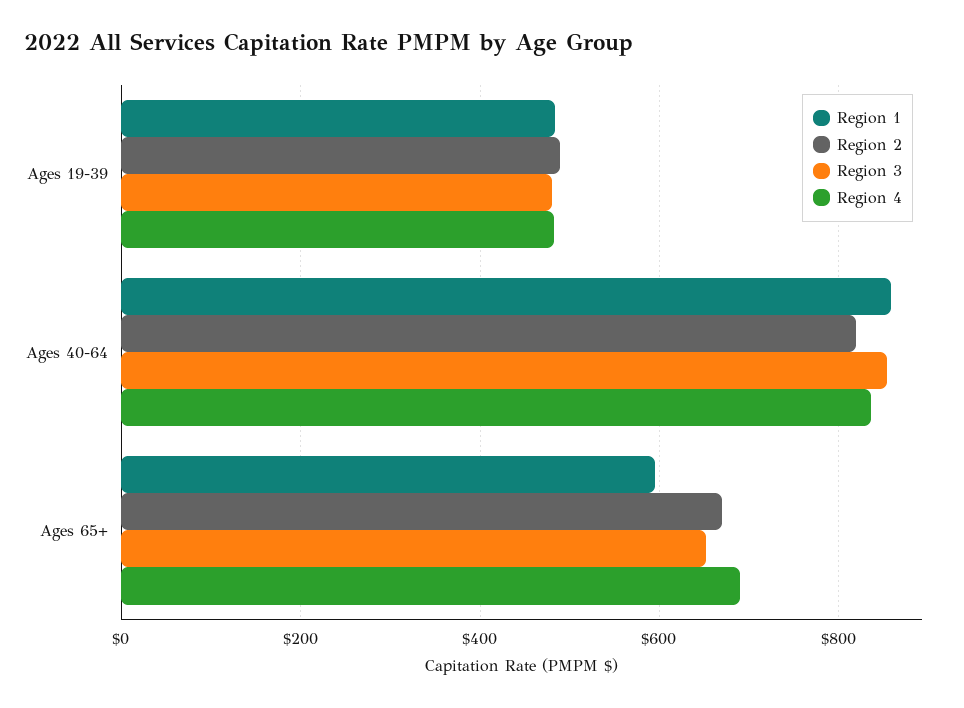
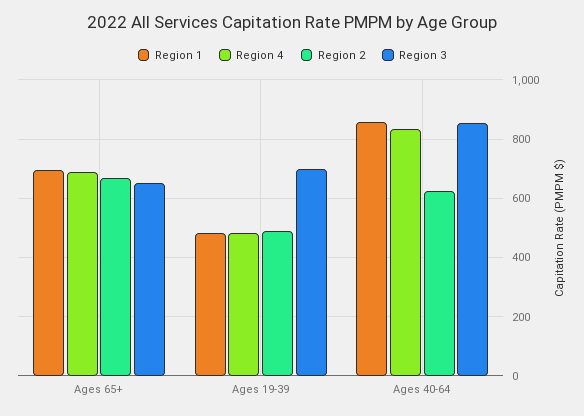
Region 3, Ages 19-39: 480 -> 700
Region 2, Ages 40-64: 820 -> 625
Region 1, Ages 65+: 600 -> 700

